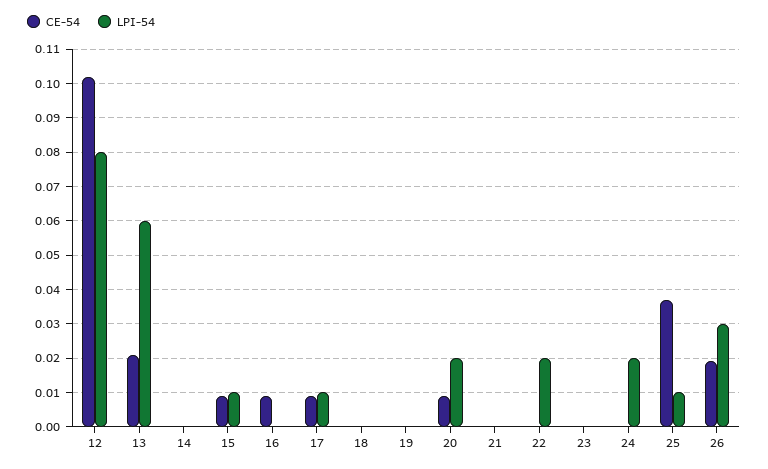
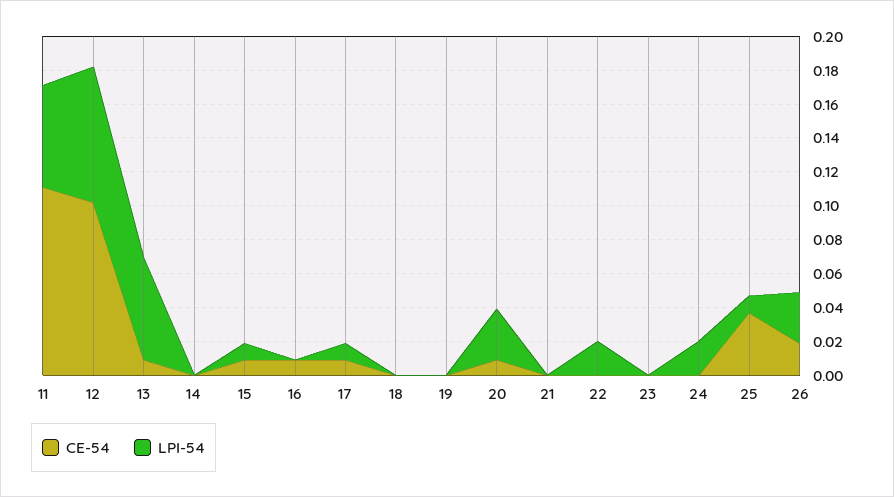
CE-54, 13: 0.02 -> 0.01
LPI-54, 20: 0.02 -> 0.03
CE-54, 11: none -> 0.11
LPI-54, 11: none -> 0.06

